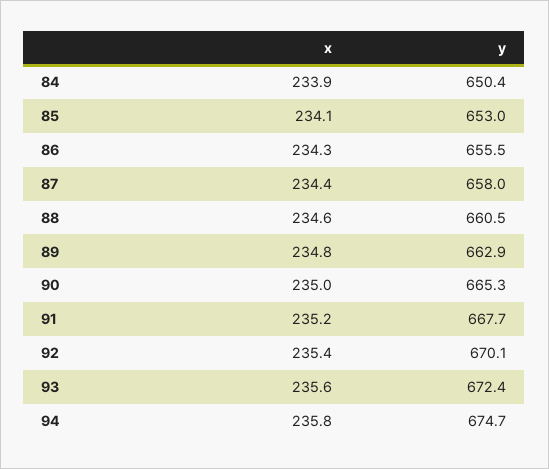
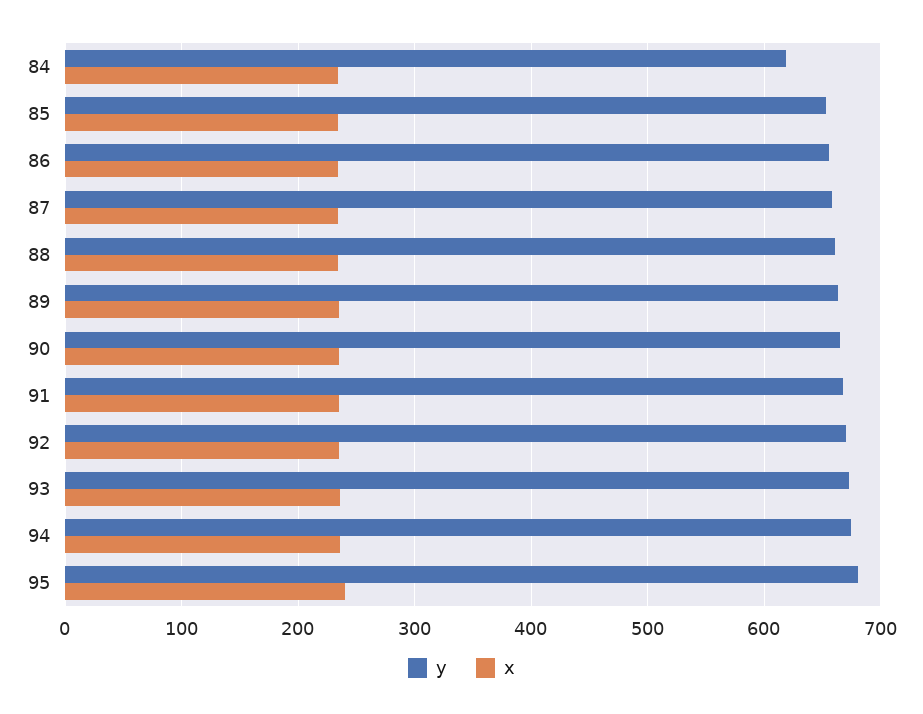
y, 84: 650.4 -> 620
y, 95: none -> 680
x, 95: none -> 240

